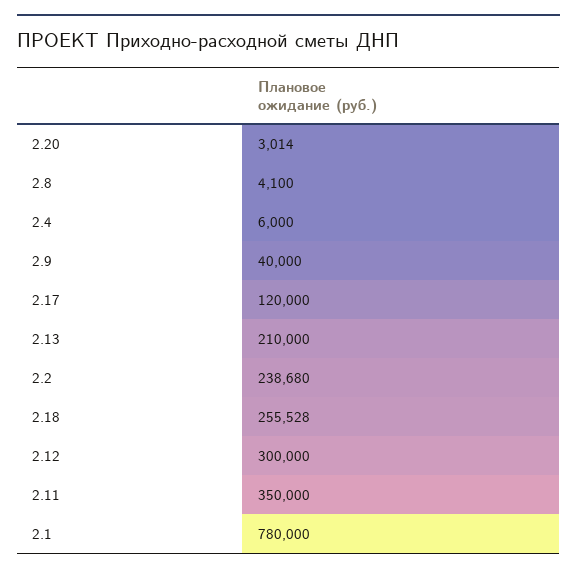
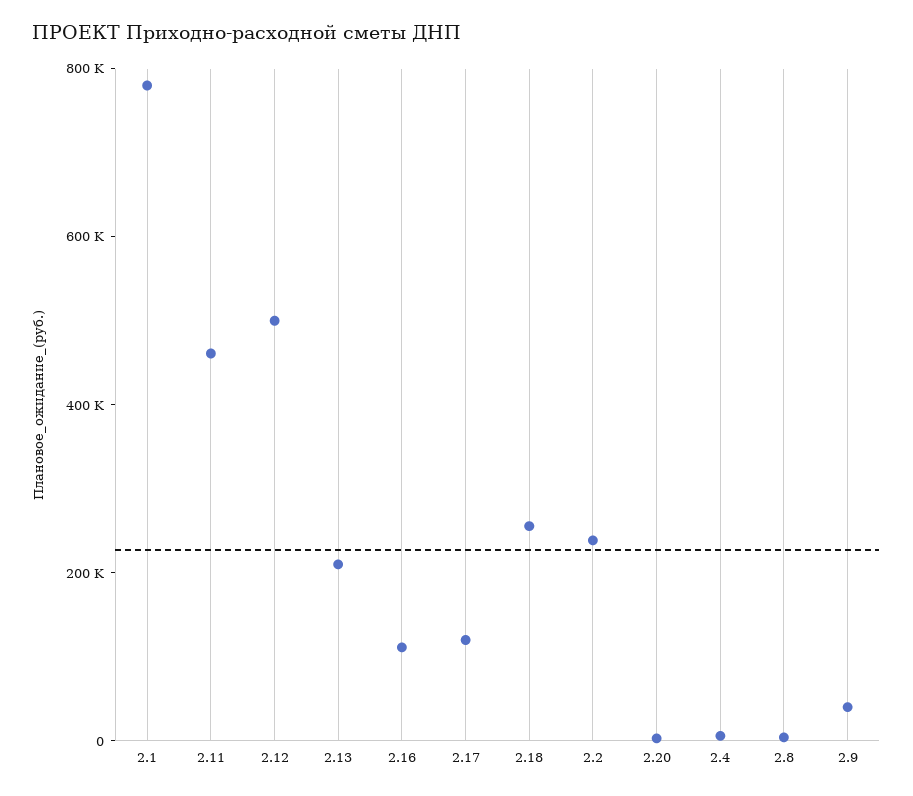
2.12: 300000 -> 500000
2.11: 350000 -> 450000
2.16: none -> 100000

